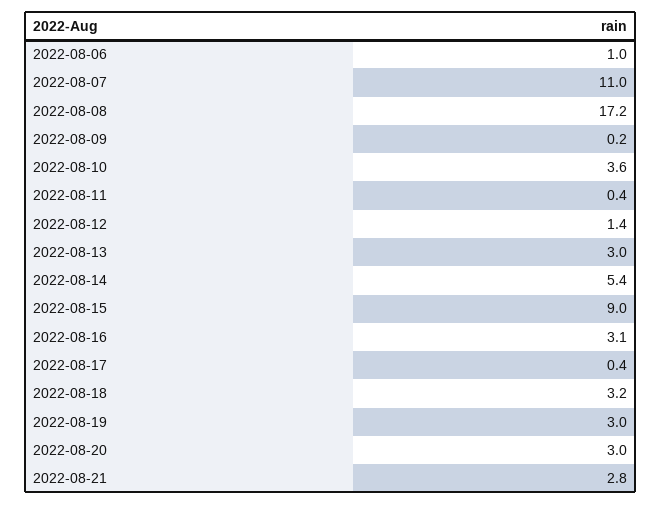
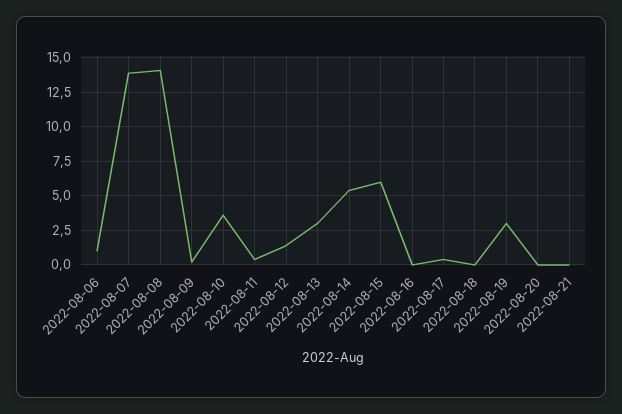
2022-08-07: 11 -> 14
2022-08-08: 17.2 -> 14
2022-08-15: 9 -> 6
2022-08-16: 3.1 -> 0
2022-08-18: 3.2 -> 0
2022-08-20: 3 -> 0
2022-08-21: 2.8 -> 0

